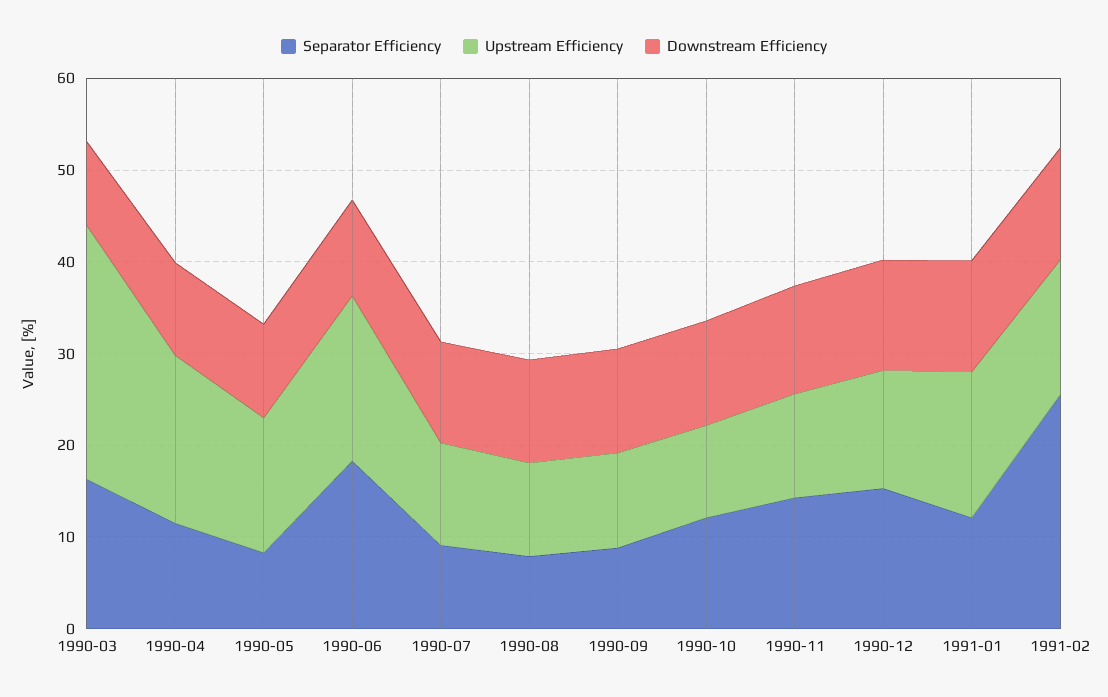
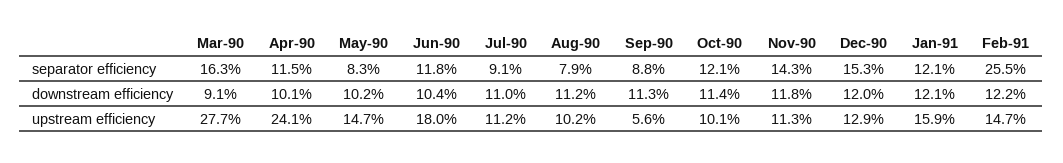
Upstream Efficiency, 1990-04: 18 -> 24.1
Separator Efficiency, 1990-06: 18 -> 11.8
Upstream Efficiency, 1990-09: 10 -> 5.6

